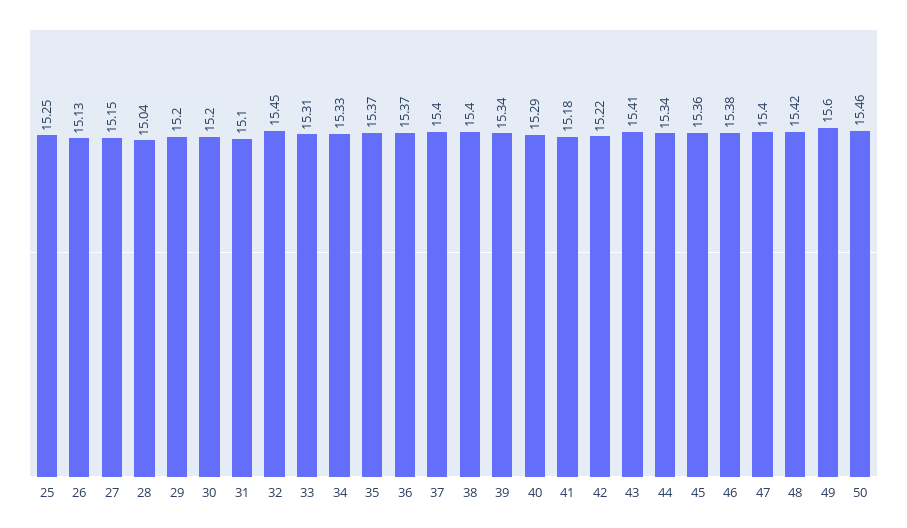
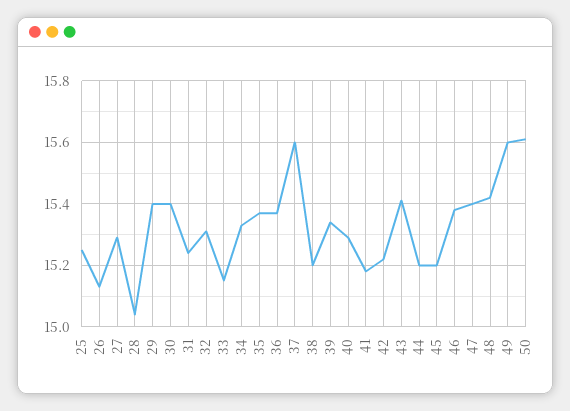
27: 15.15 -> 15.3
29: 15.2 -> 15.4
30: 15.2 -> 15.4
31: 15.1 -> 15.25
32: 15.45 -> 15.3
33: 15.31 -> 15.15
37: 15.4 -> 15.6
38: 15.4 -> 15.2
44: 15.34 -> 15.2
45: 15.36 -> 15.2
50: 15.46 -> 15.6

